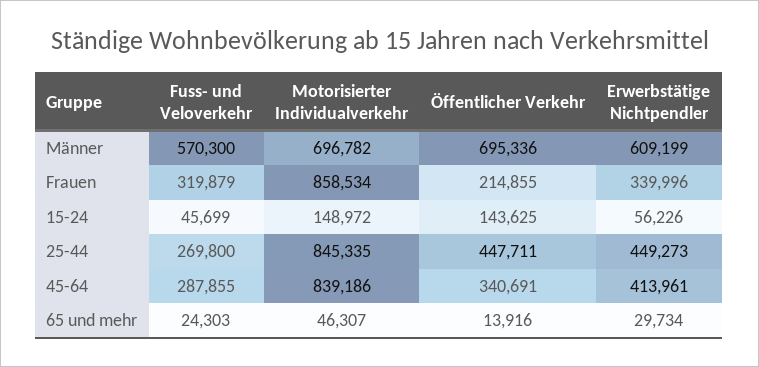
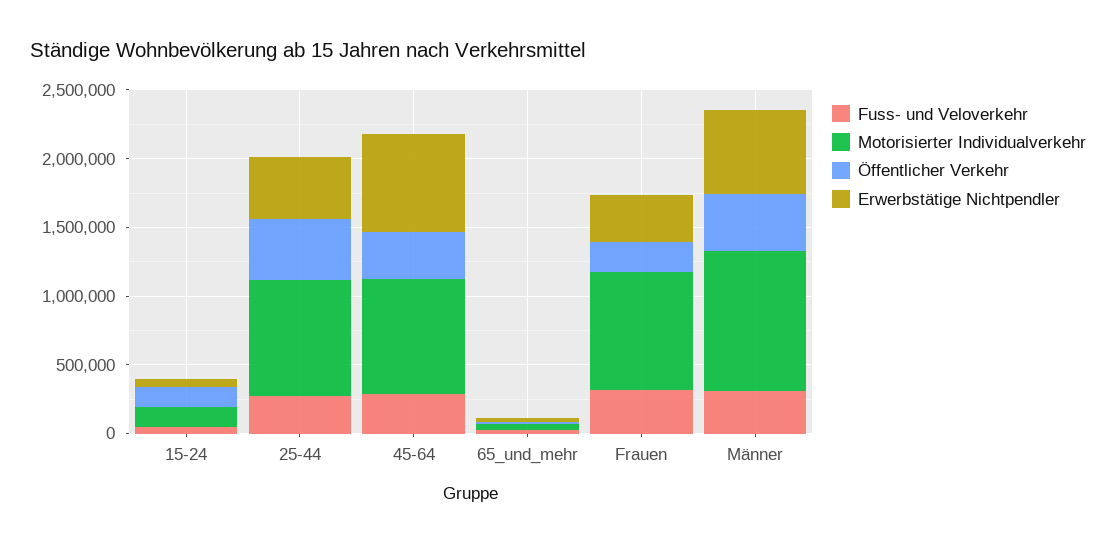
Fuss- und Veloverkehr, Männer: 570300 -> 300000
Motorisierter Individualverkehr, Männer: 696782 -> 1000000
Öffentlicher Verkehr, Männer: 695336 -> 400000
Erwerbstätige Nichtpendler, 45-64: 413961 -> 700000

